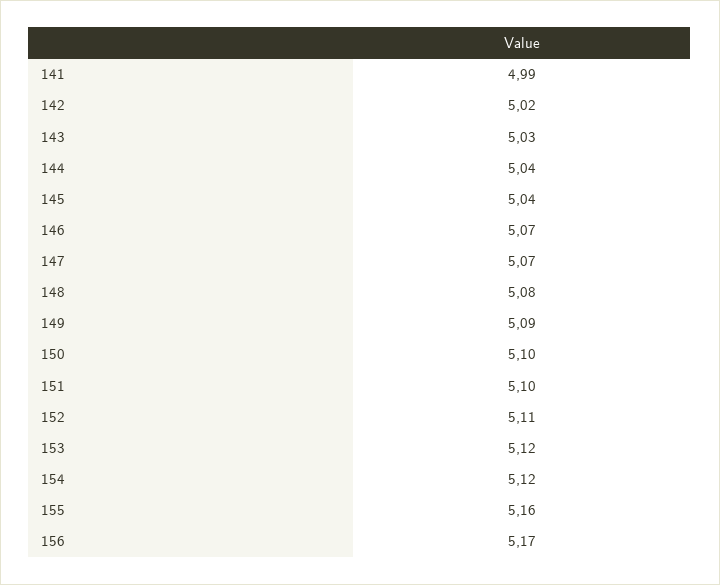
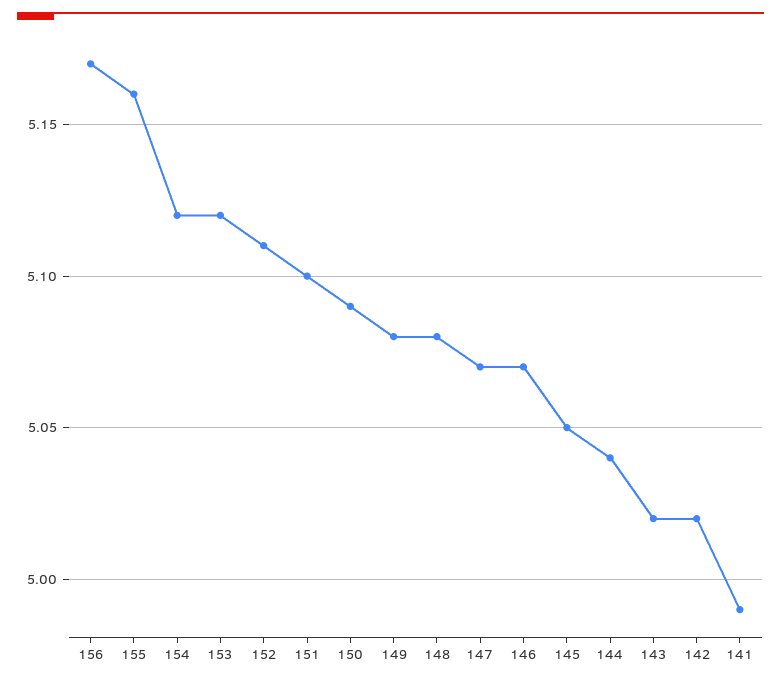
143: 5.03 -> 5.02
145: 5.04 -> 5.05
149: 5.09 -> 5.08
150: 5.1 -> 5.09

